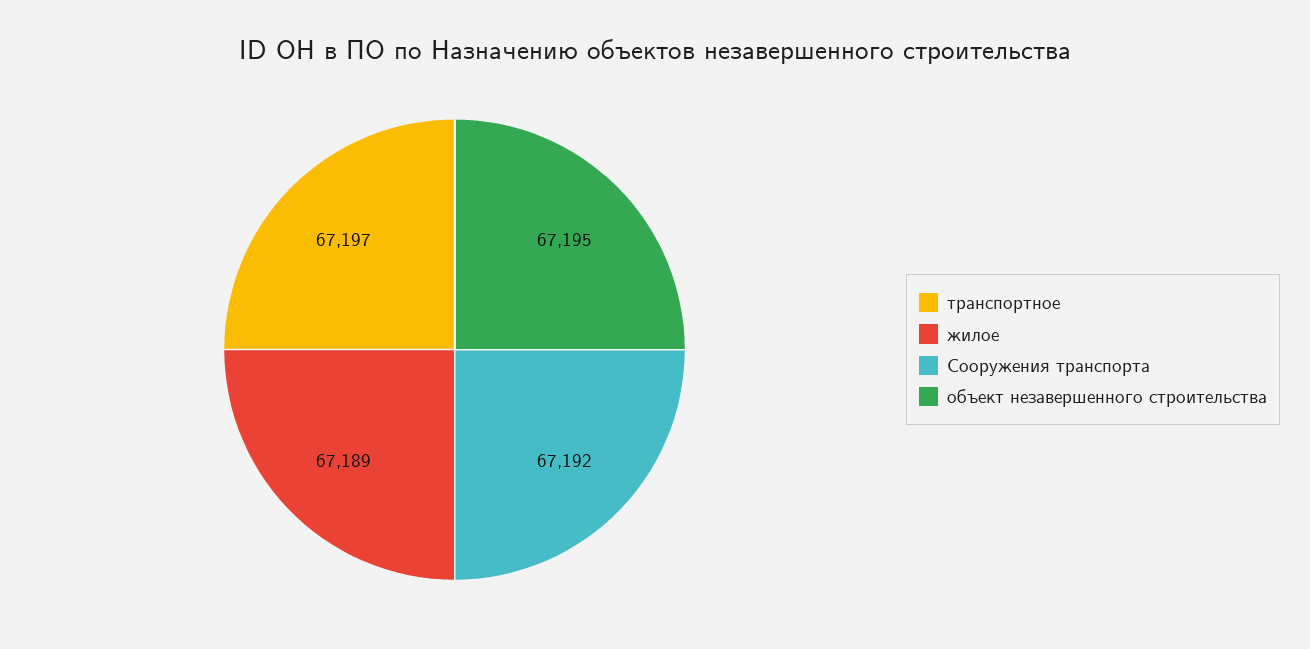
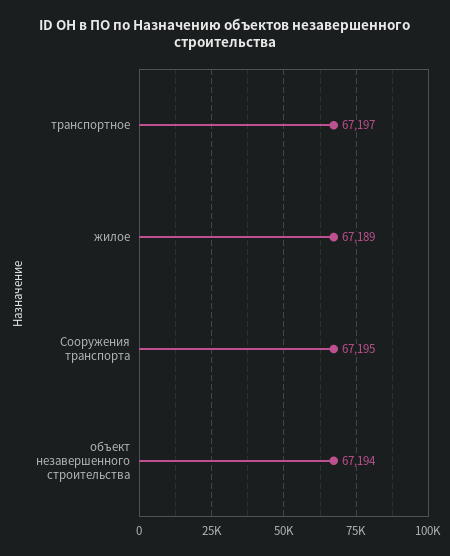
Сооружения транспорта: 67192 -> 67195
объект незавершенного строительства: 67195 -> 67194

